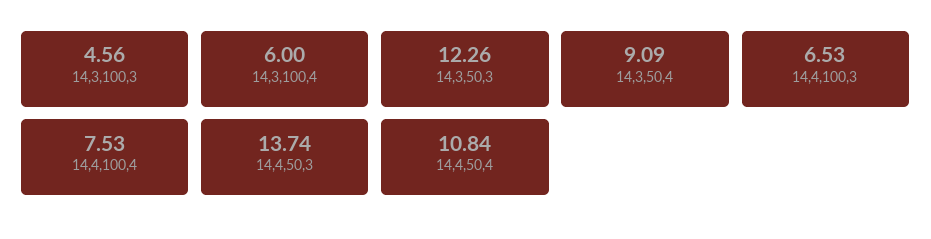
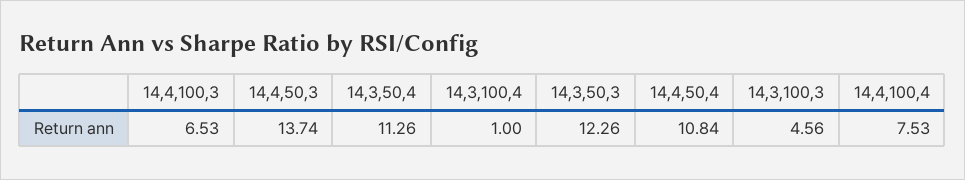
14,3,100,4: 6 -> 1
14,3,50,4: 9.09 -> 11.26

